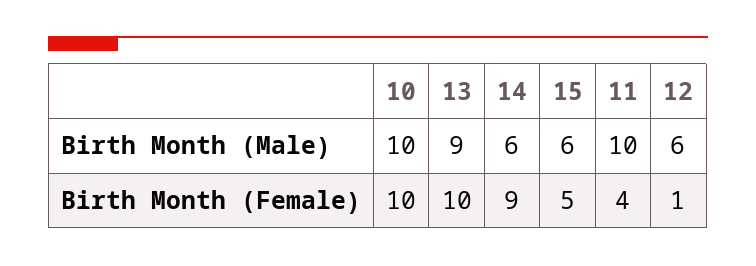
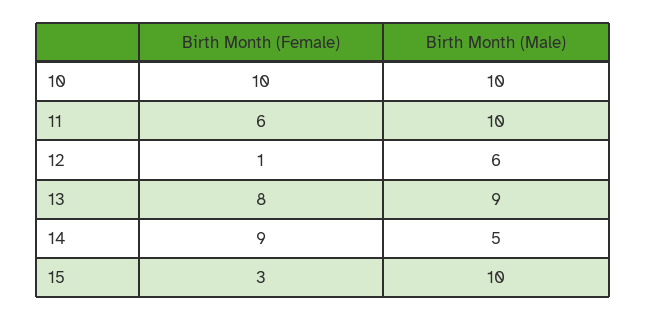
14, Birth Month (Male): 6 -> 5
15, Birth Month (Male): 6 -> 10
13, Birth Month (Female): 10 -> 8
15, Birth Month (Female): 5 -> 3
11, Birth Month (Female): 4 -> 6

